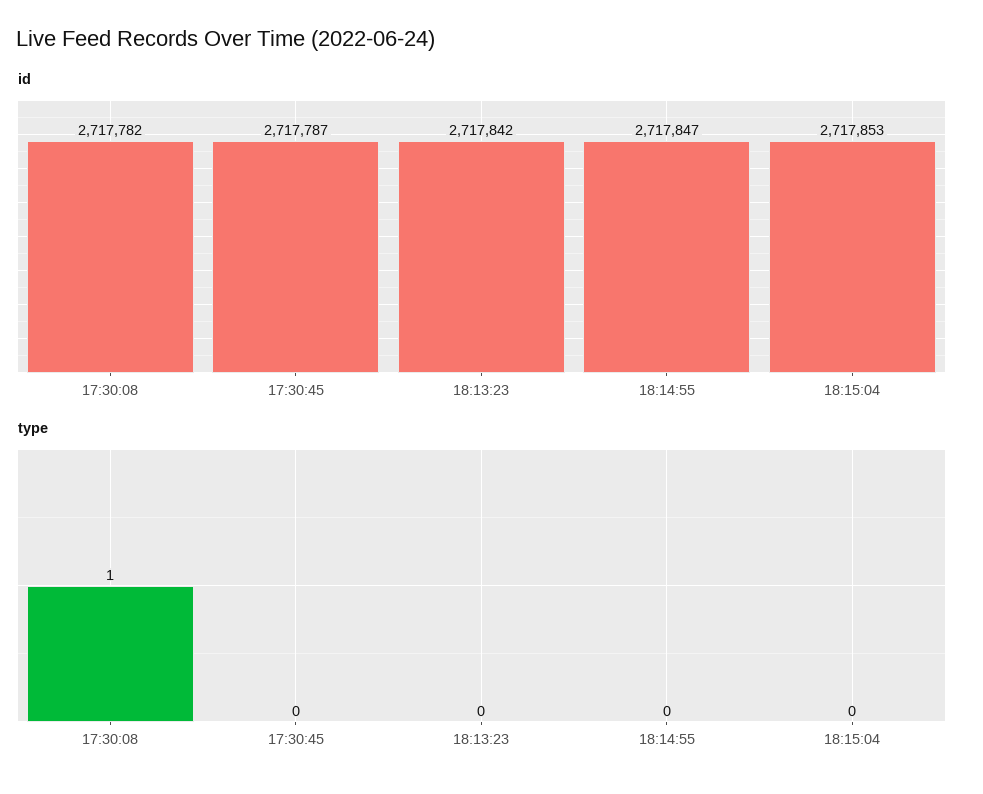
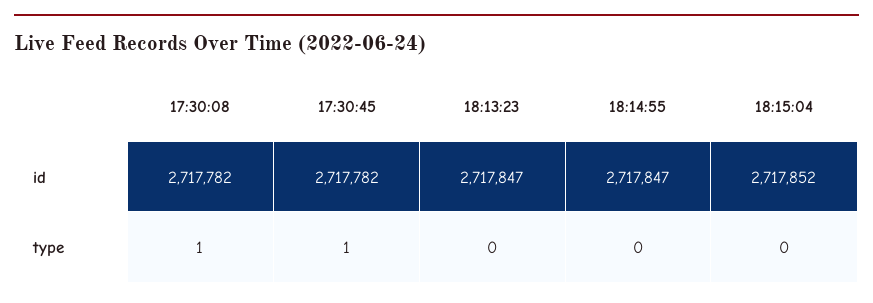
id, 17:30:45: 2717787 -> 2717782
id, 18:13:23: 2717842 -> 2717847
id, 18:15:04: 2717853 -> 2717852
type, 17:30:45: 0 -> 1

